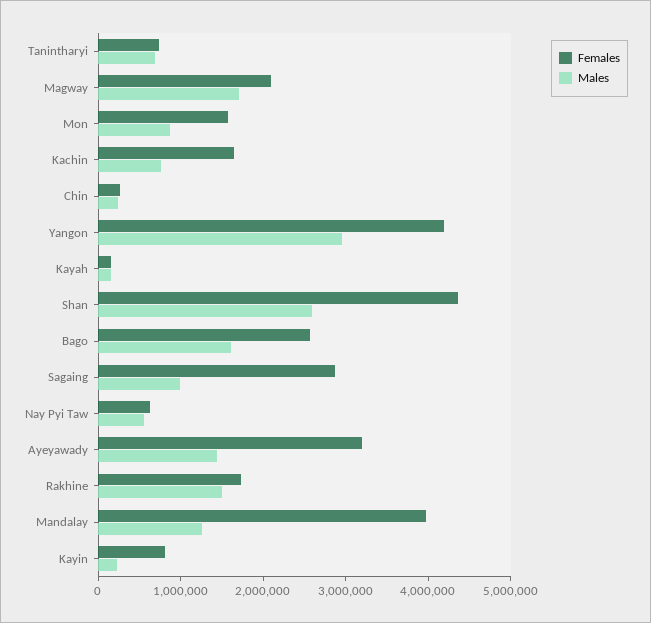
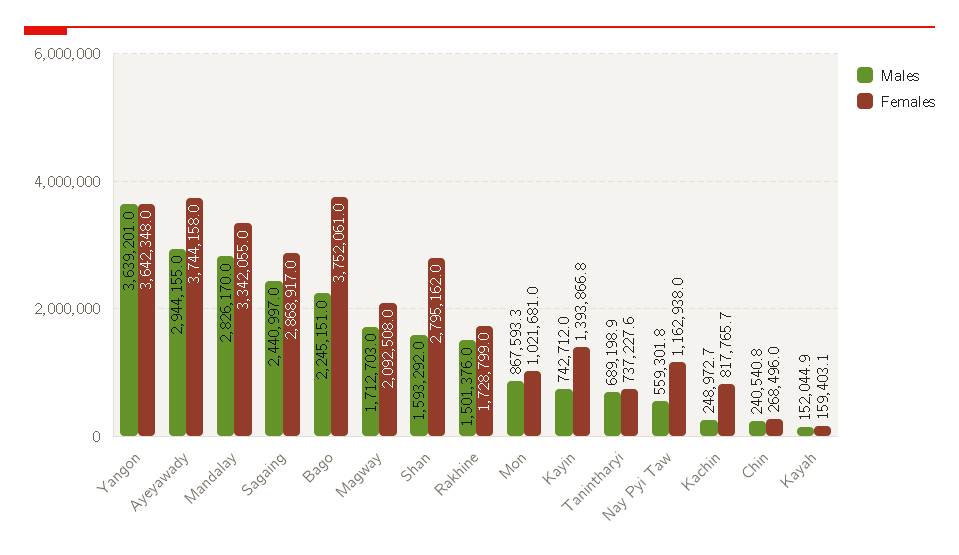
Females, Mon: 1600000 -> 1021681
Females, Kachin: 1600000 -> 817765.7
Males, Kachin: 800000 -> 248972.7
Females, Yangon: 4200000 -> 3642348
Males, Yangon: 3000000 -> 3639201
Females, Shan: 4400000 -> 2795162
Males, Shan: 2600000 -> 1593292
Females, Bago: 2600000 -> 3752061
Males, Bago: 1600000 -> 2245151
Males, Sagaing: 1000000 -> 2440997
Females, Nay Pyi Taw: 600000 -> 1162938
Females, Ayeyawady: 3200000 -> 3744158
Males, Ayeyawady: 1400000 -> 2944155
Females, Mandalay: 4000000 -> 3342055
Males, Mandalay: 1200000 -> 2826170
Females, Kayin: 800000 -> 1393866.8
Males, Kayin: 200000 -> 742712

